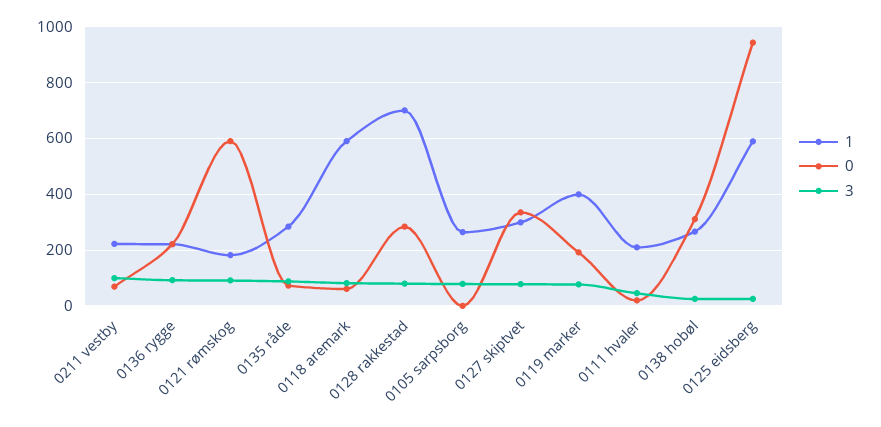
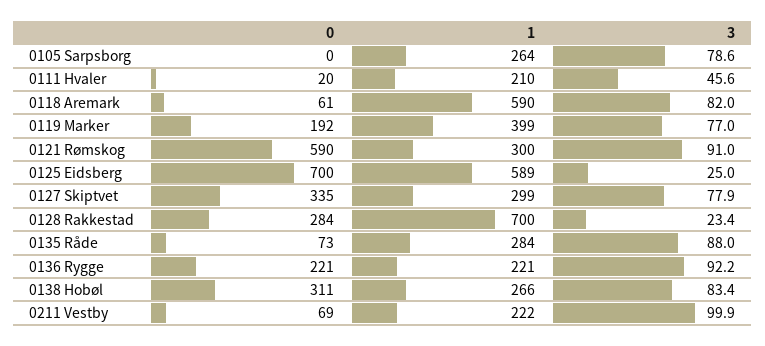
1, 0121 rømskog: 175 -> 300
3, 0128 rakkestad: 75 -> 23.4
3, 0138 hobøl: 25 -> 83.4
0, 0125 eidsberg: 950 -> 700

